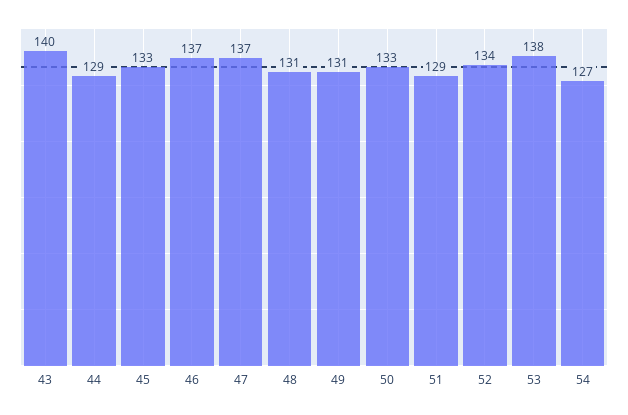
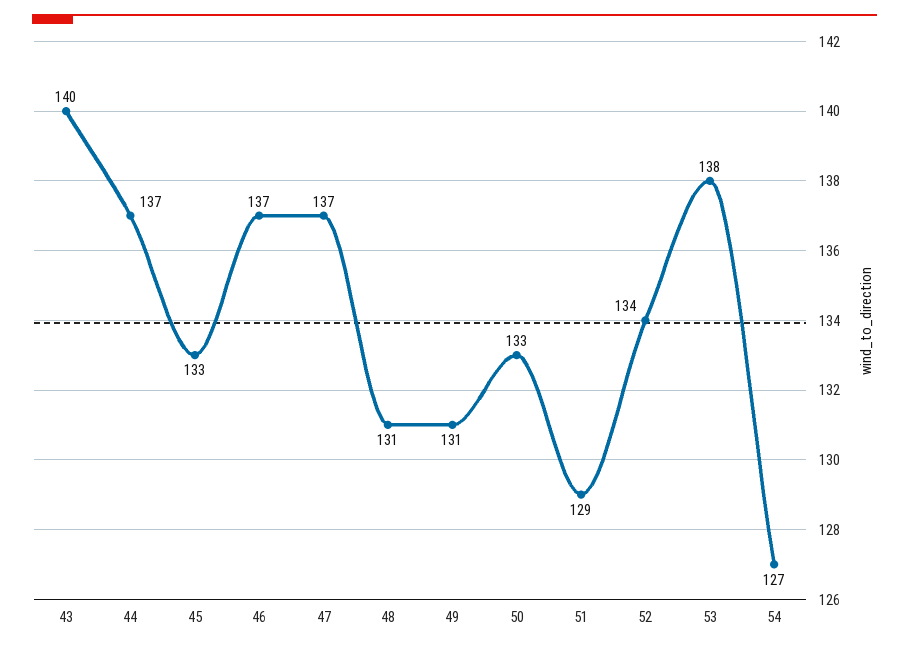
44: 129 -> 137

